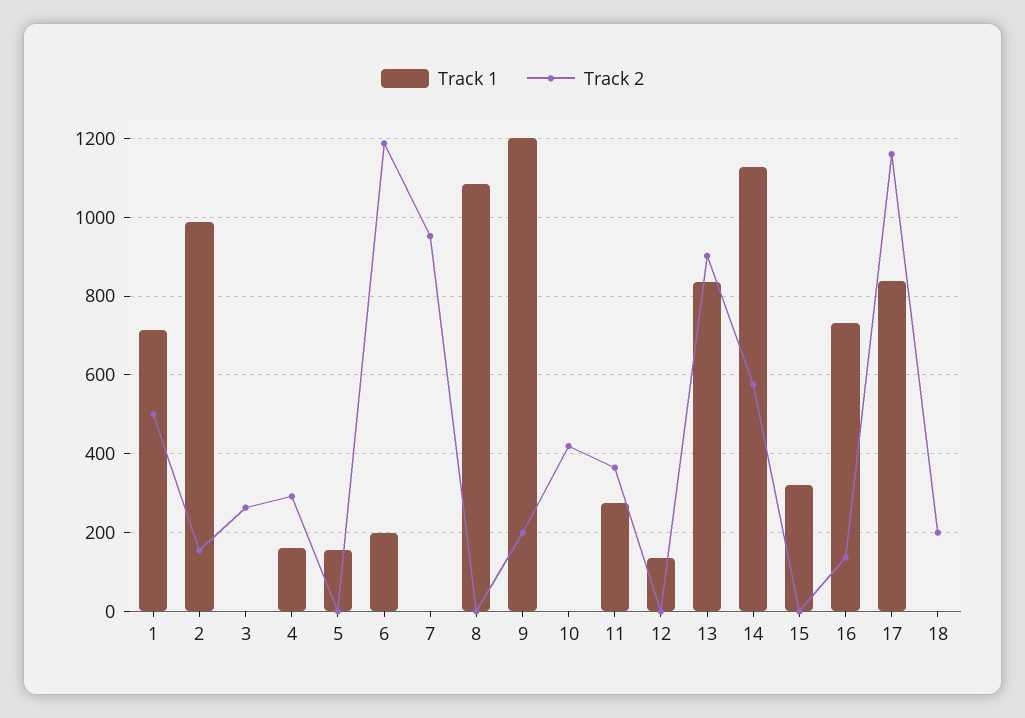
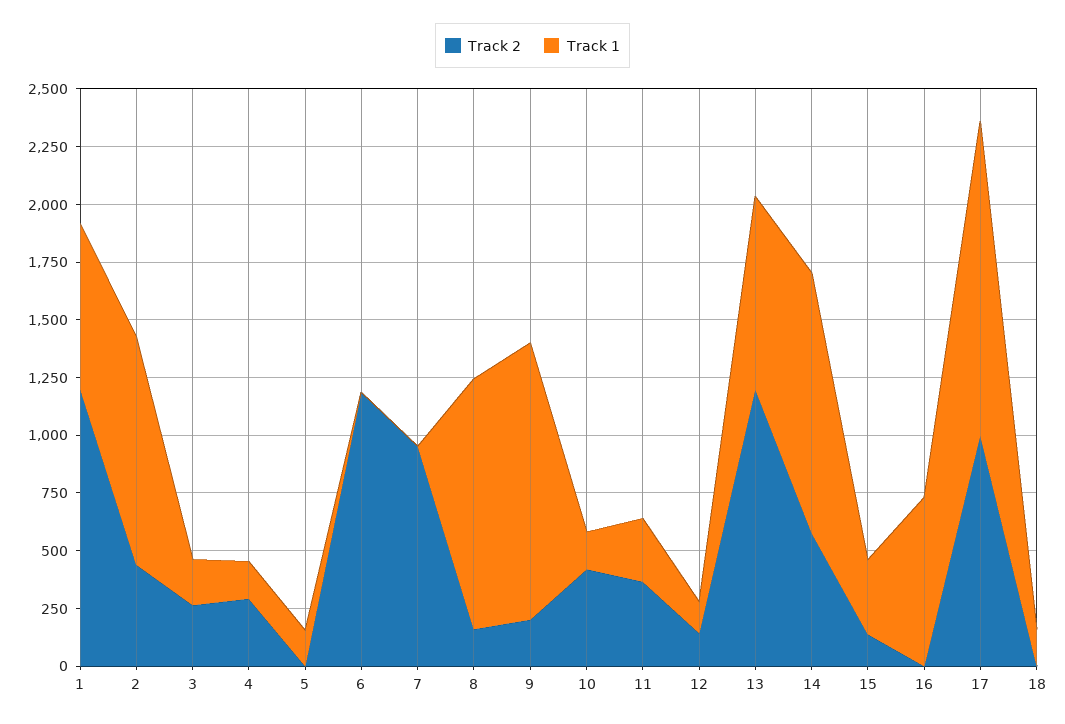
Track 2, 1: 500 -> 1200
Track 2, 2: 160 -> 450
Track 1, 3: 0 -> 200
Track 1, 6: 200 -> 0
Track 2, 8: 0 -> 150
Track 1, 10: 0 -> 150
Track 2, 12: 0 -> 150
Track 2, 13: 900 -> 1200
Track 2, 15: 0 -> 150
Track 2, 16: 140 -> 0
Track 1, 17: 840 -> 1350
Track 2, 17: 1160 -> 1000
Track 1, 18: 0 -> 150
Track 2, 18: 200 -> 0

